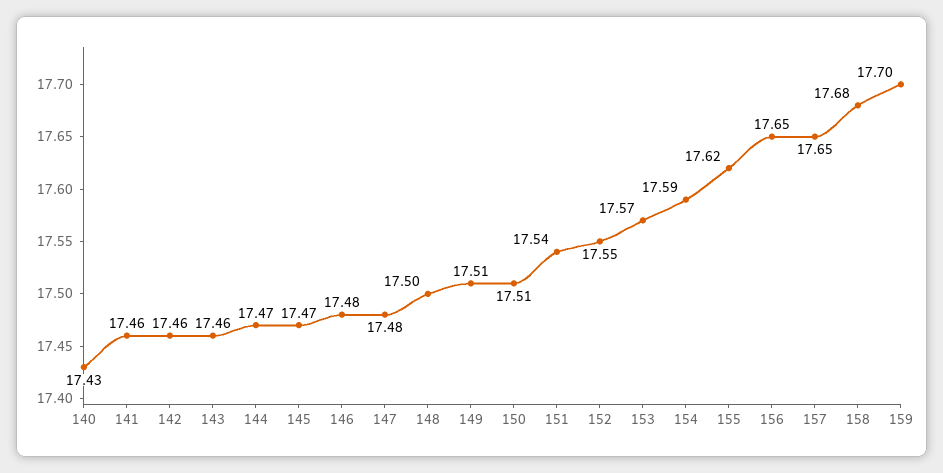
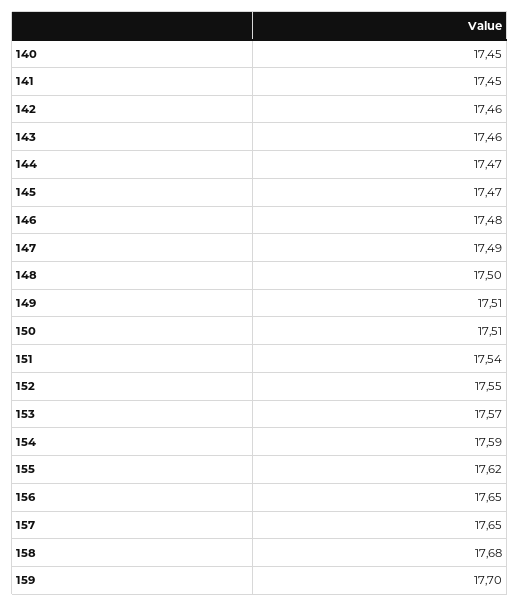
140: 17.43 -> 17.45
141: 17.46 -> 17.45
147: 17.48 -> 17.49

